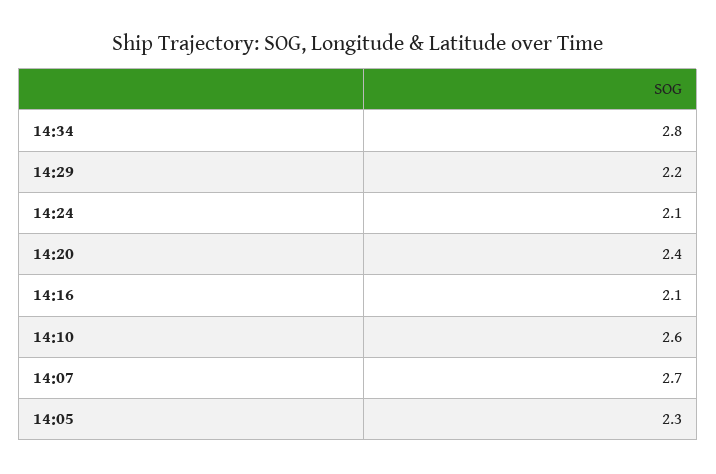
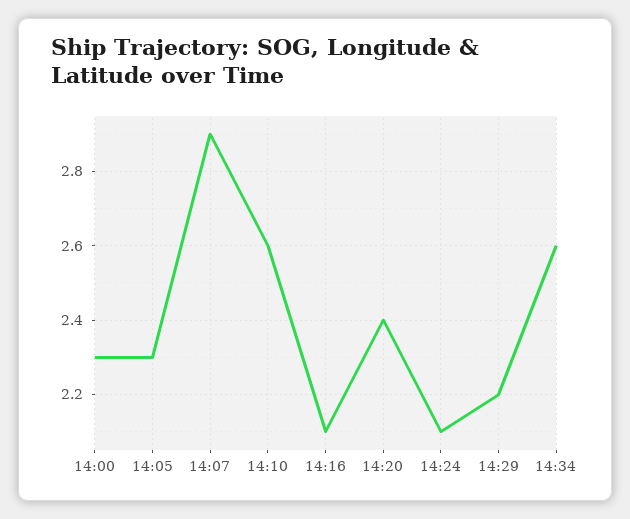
14:34: 2.8 -> 2.6
14:07: 2.7 -> 2.9
14:00: none -> 2.3

